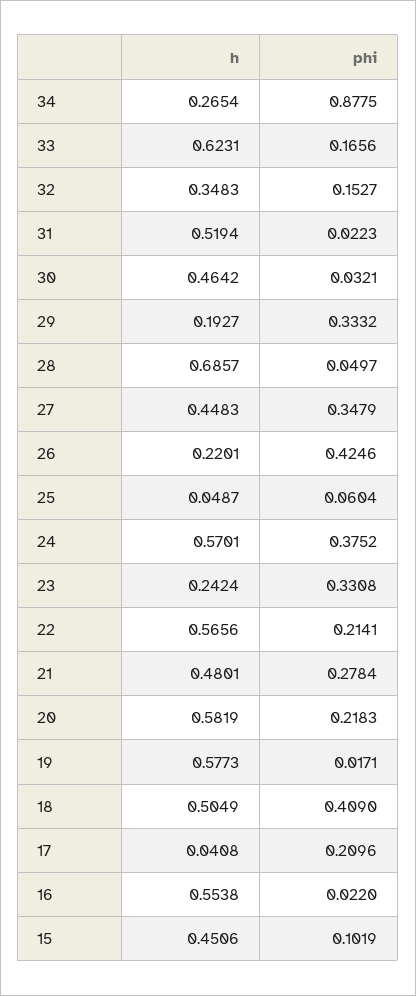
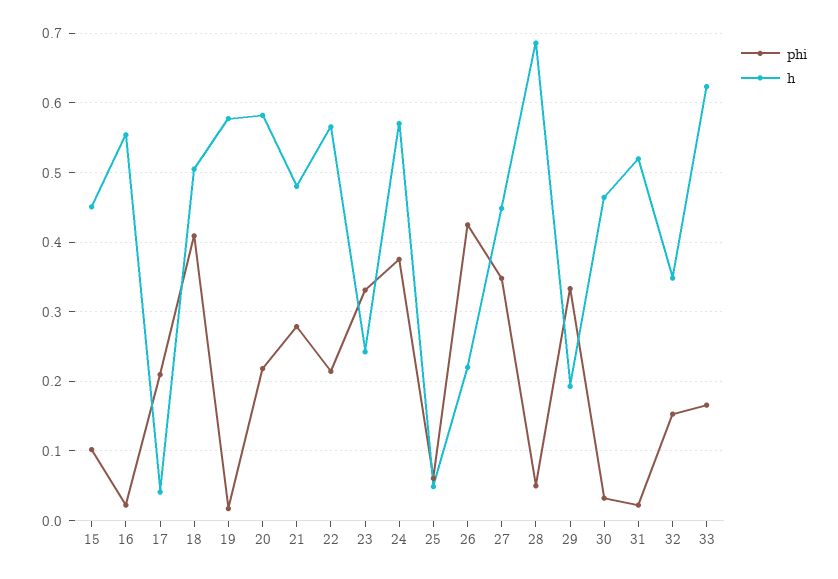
h, 34: 0.2654 -> none
phi, 34: 0.8775 -> none

